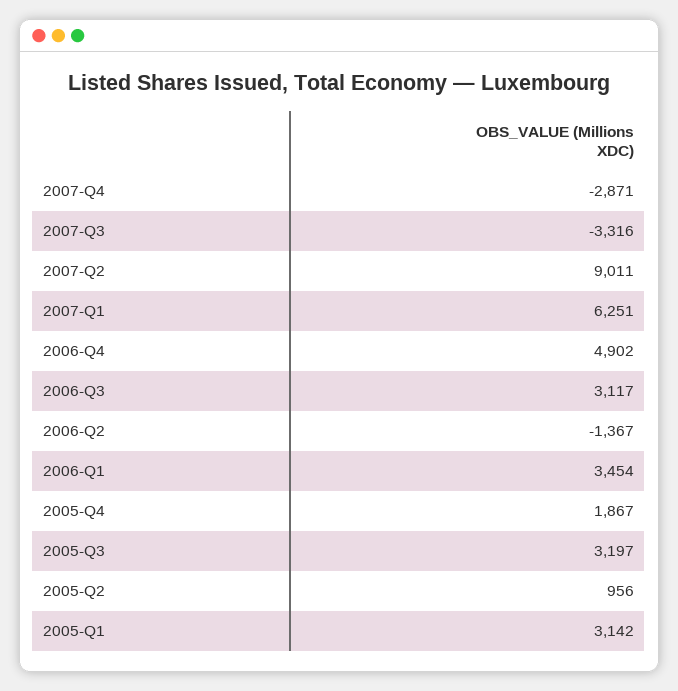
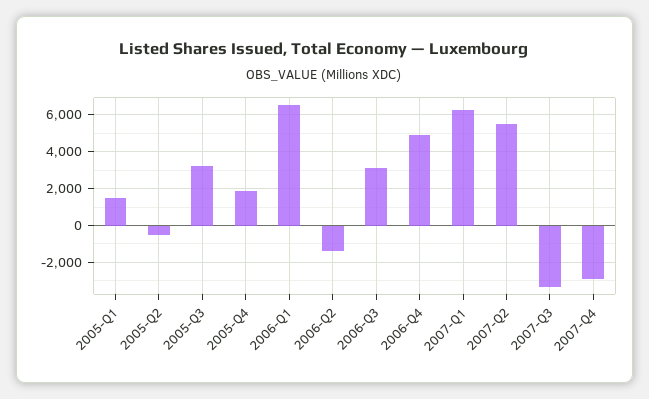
2007-Q2: 9011 -> 5500
2006-Q1: 3454 -> 6500
2005-Q2: 956 -> -500
2005-Q1: 3142 -> 1500

